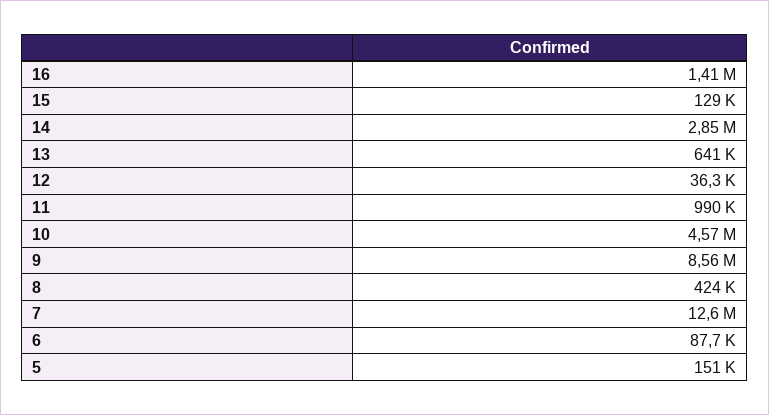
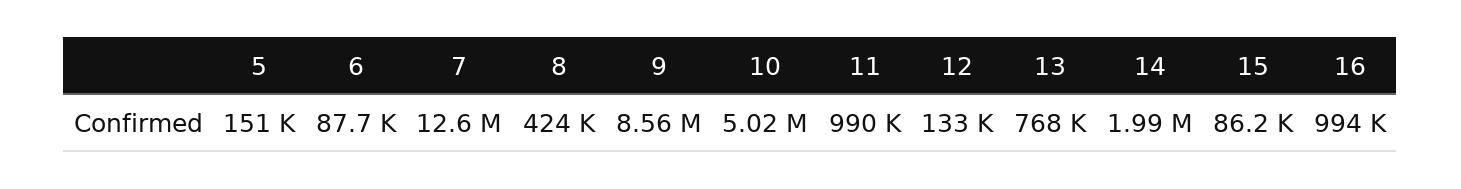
16: 1410000 -> 994000
15: 129000 -> 86200
14: 2850000 -> 1990000
13: 641000 -> 768000
12: 36300 -> 133000
10: 4570000 -> 5020000

